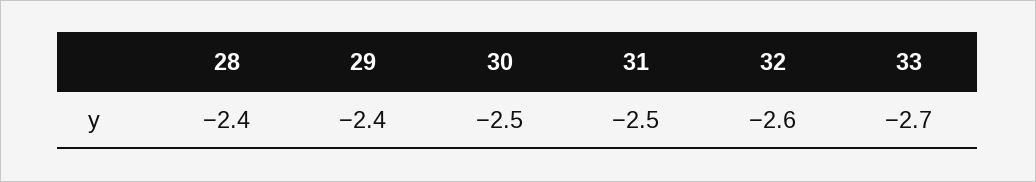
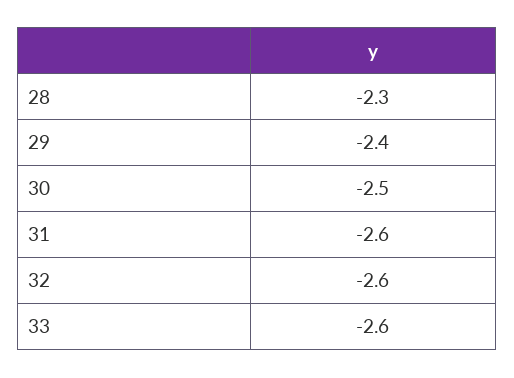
28: -2.4 -> -2.3
31: -2.5 -> -2.6
33: -2.7 -> -2.6

